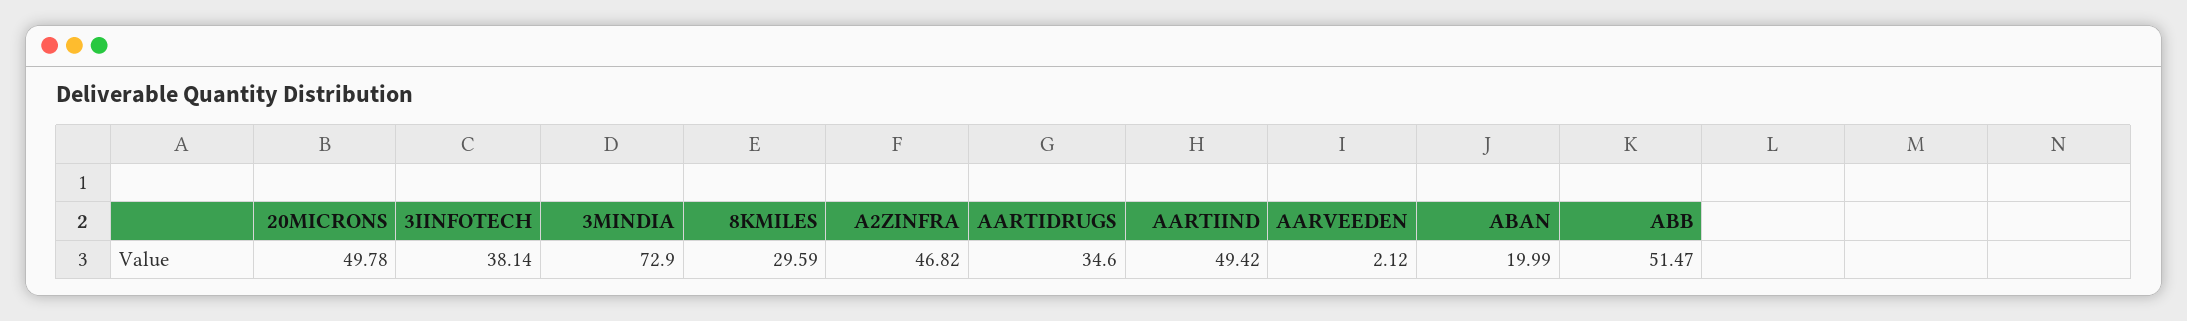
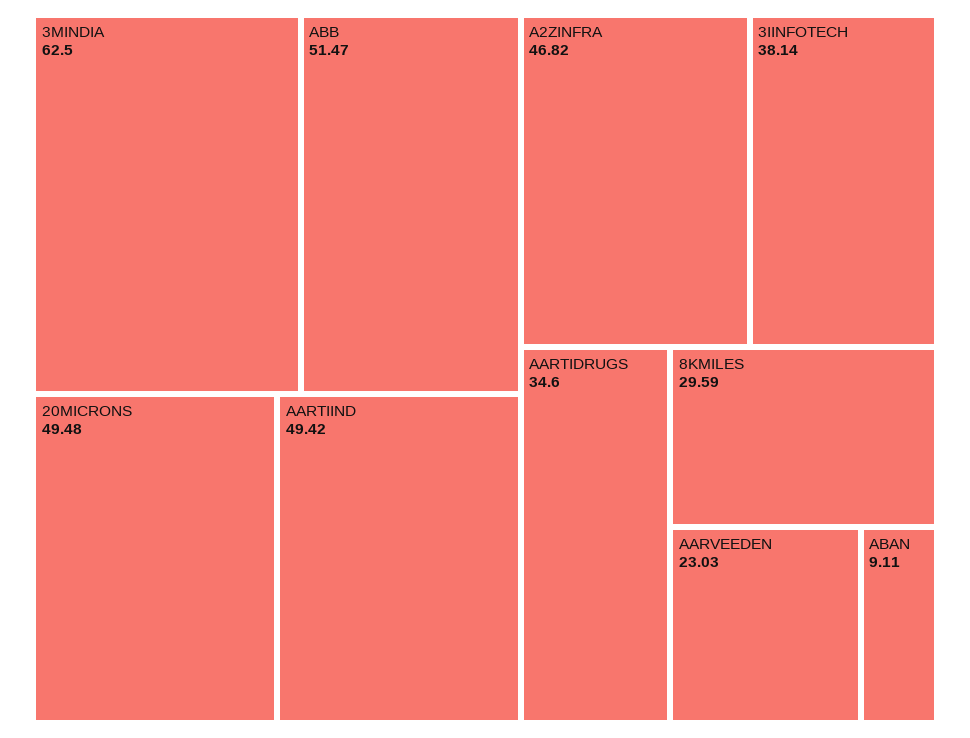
20MICRONS: 49.78 -> 49.48
3MINDIA: 72.9 -> 62.5
AARVEEDEN: 2.12 -> 23.03
ABAN: 19.99 -> 9.11

